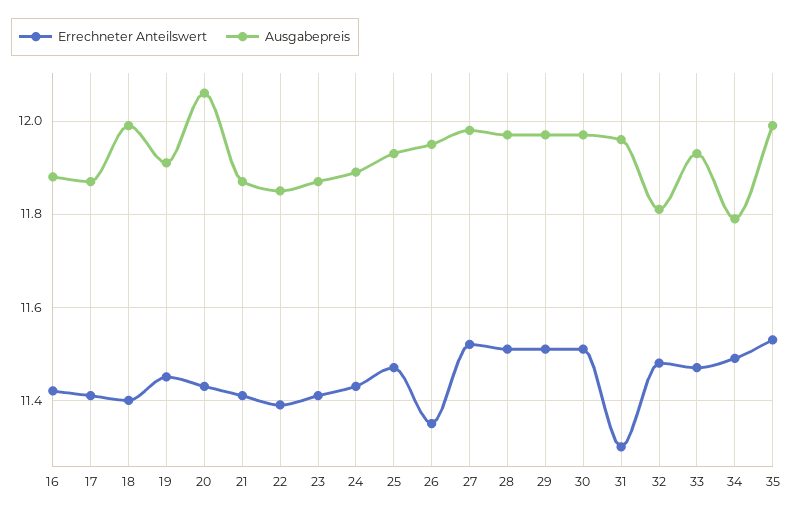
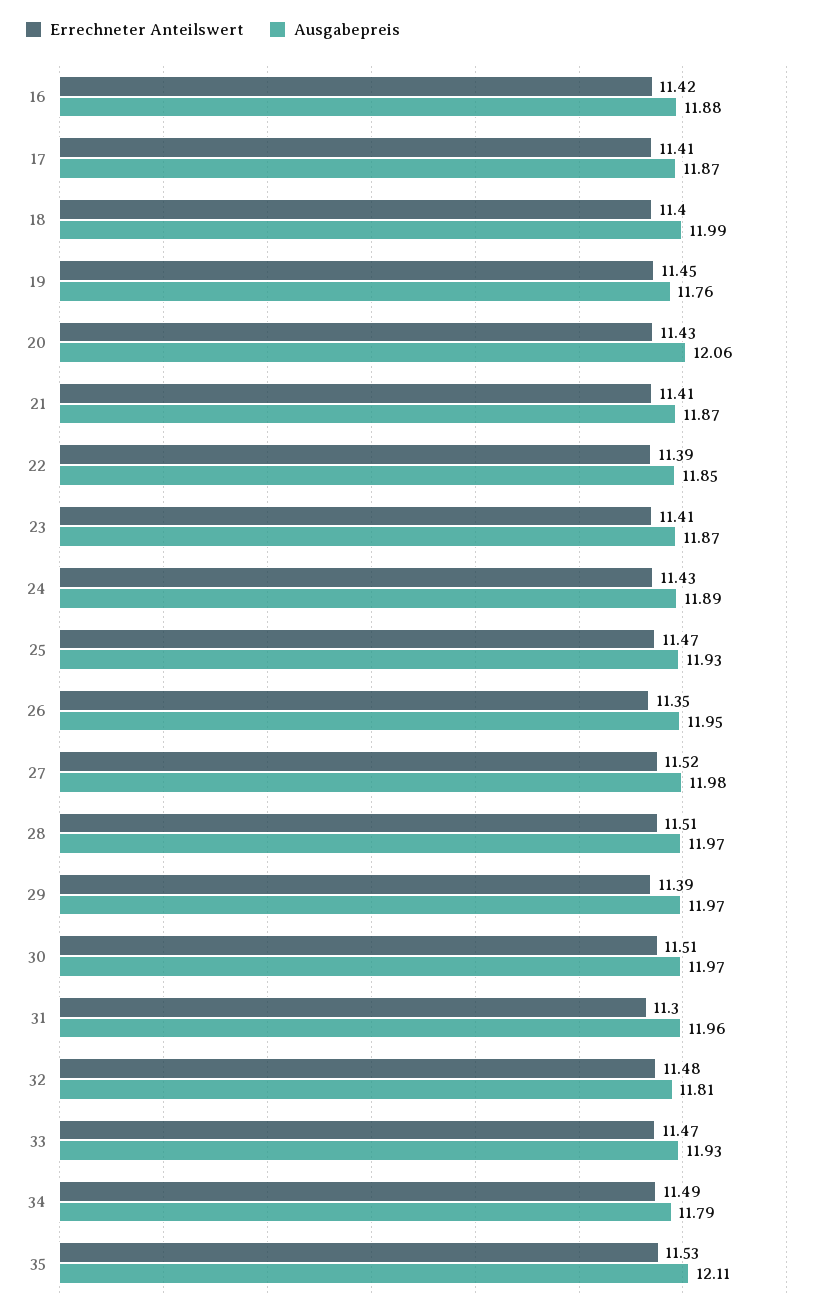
Ausgabepreis, 19: 11.9 -> 11.76
Errechneter Anteilswert, 29: 11.5 -> 11.39
Ausgabepreis, 35: 12 -> 12.11

